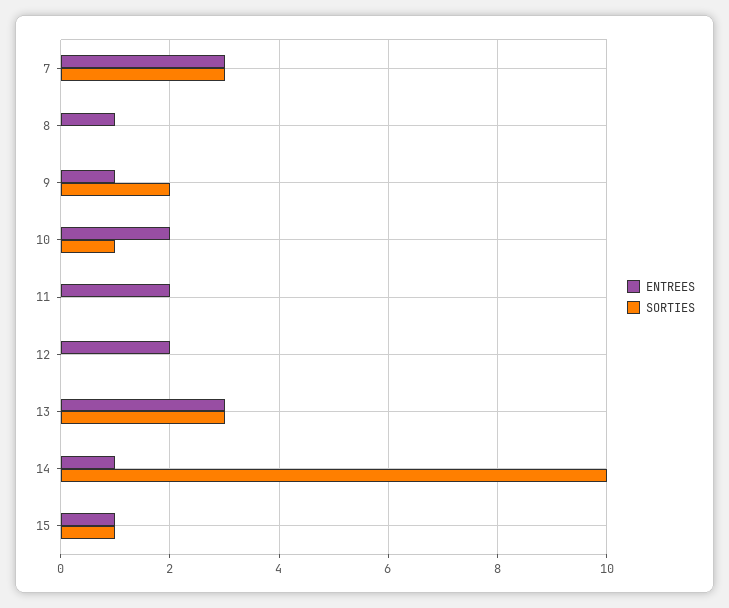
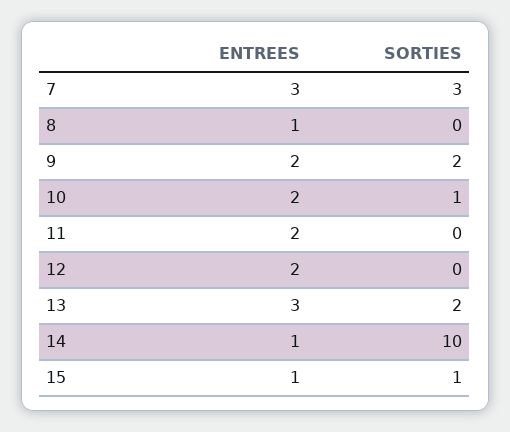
ENTREES, 9: 1 -> 2
SORTIES, 13: 3 -> 2

